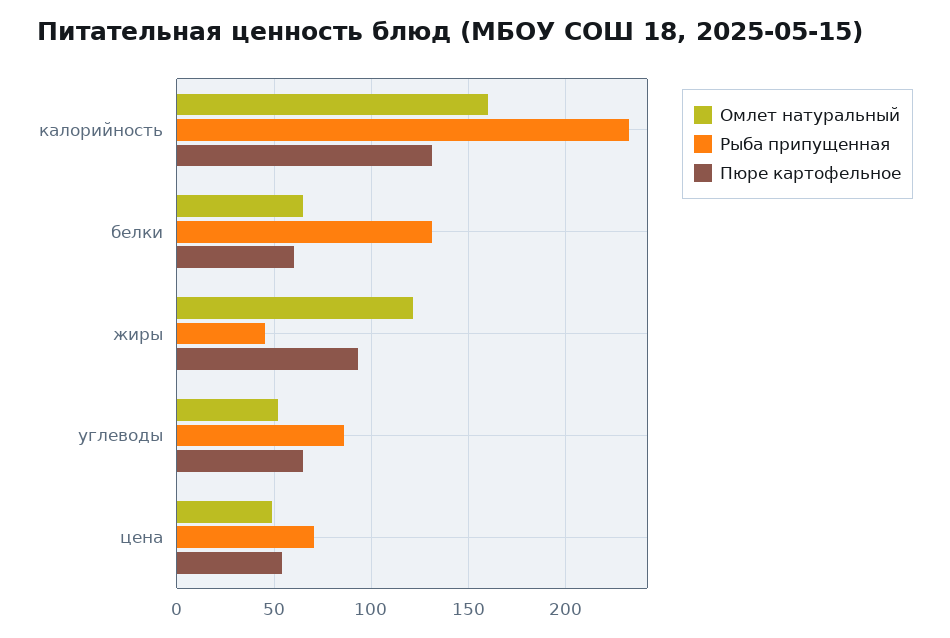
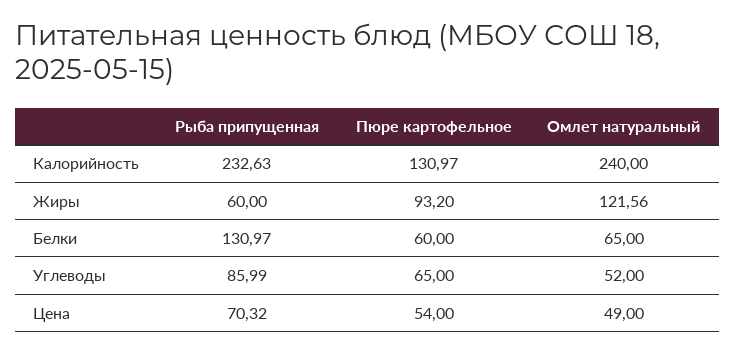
Омлет натуральный, калорийность: 160 -> 240
Рыба припущенная, жиры: 45 -> 60

